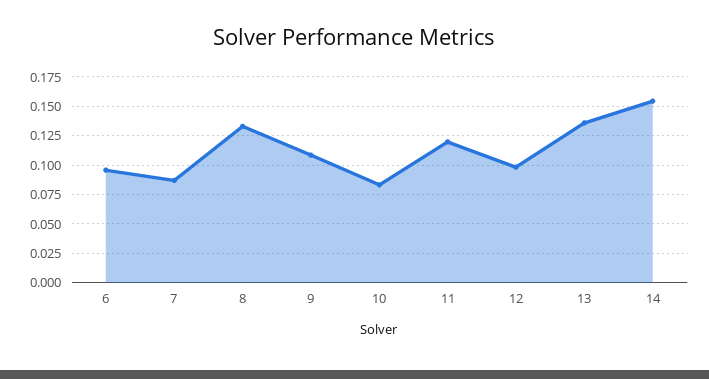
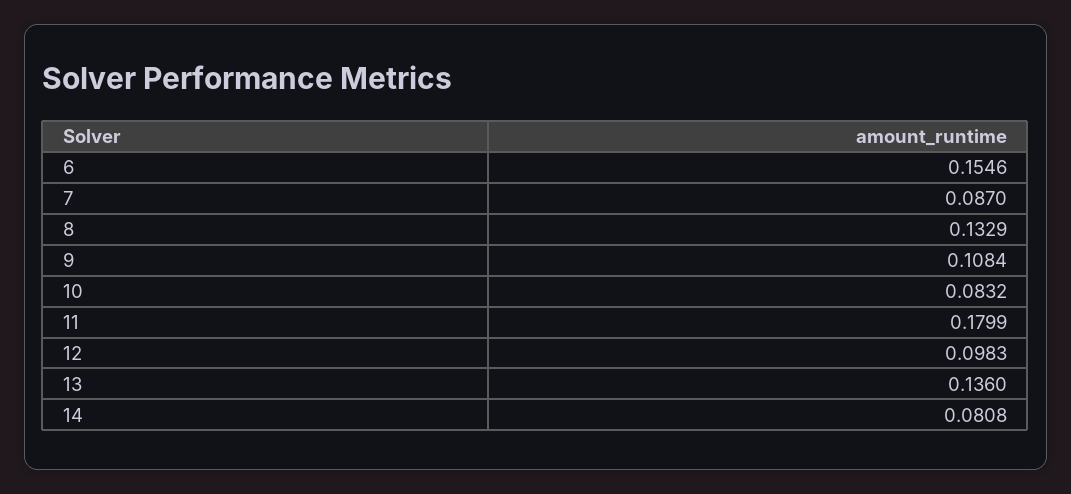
6: 0.1 -> 0.1546
11: 0.125 -> 0.1799
14: 0.15 -> 0.0808

